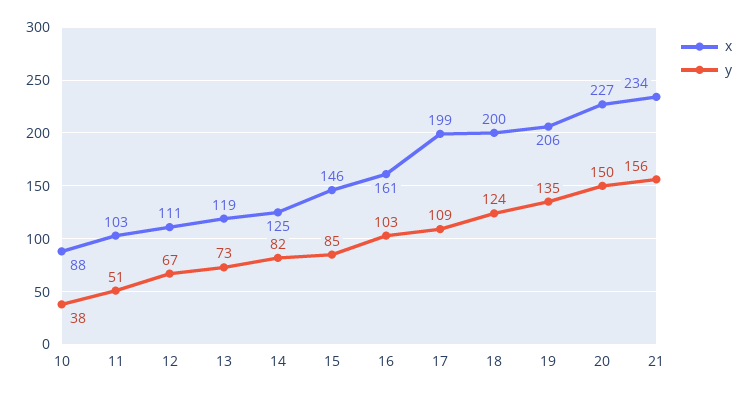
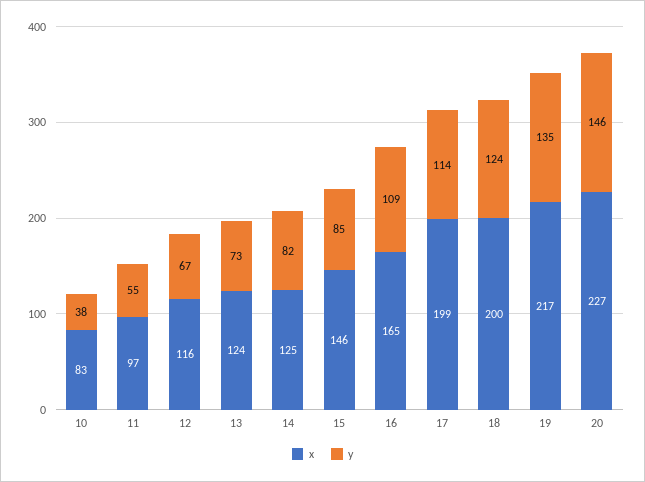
x, 10: 88 -> 83
x, 11: 103 -> 97
y, 11: 51 -> 55
x, 12: 111 -> 116
x, 13: 119 -> 124
x, 16: 161 -> 165
y, 16: 103 -> 109
y, 17: 109 -> 114
x, 19: 206 -> 217
y, 20: 150 -> 146
x, 21: 234 -> none
y, 21: 156 -> none

